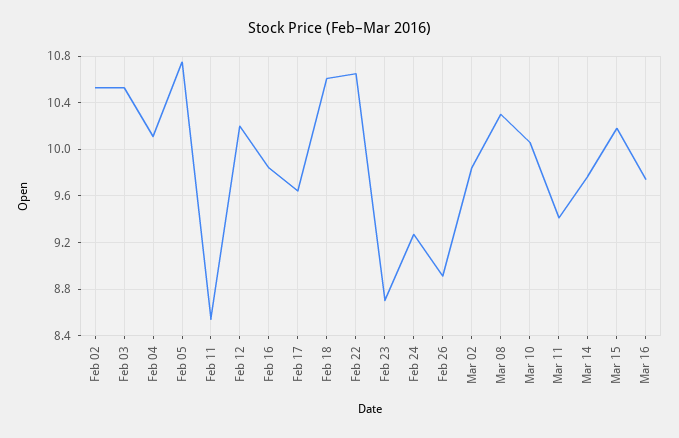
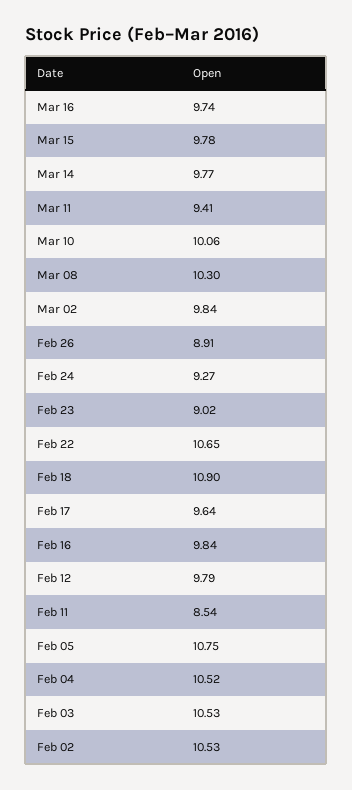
Feb 04: 10.1 -> 10.52
Feb 12: 10.2 -> 9.79
Feb 18: 10.6 -> 10.9
Feb 23: 8.7 -> 9.02
Mar 15: 10.2 -> 9.78

